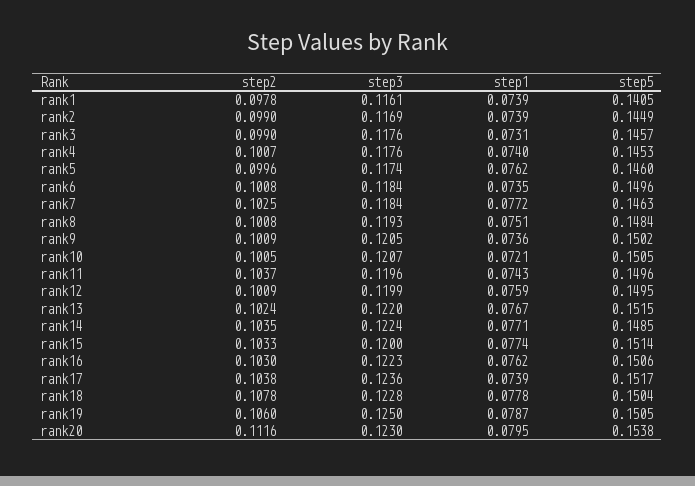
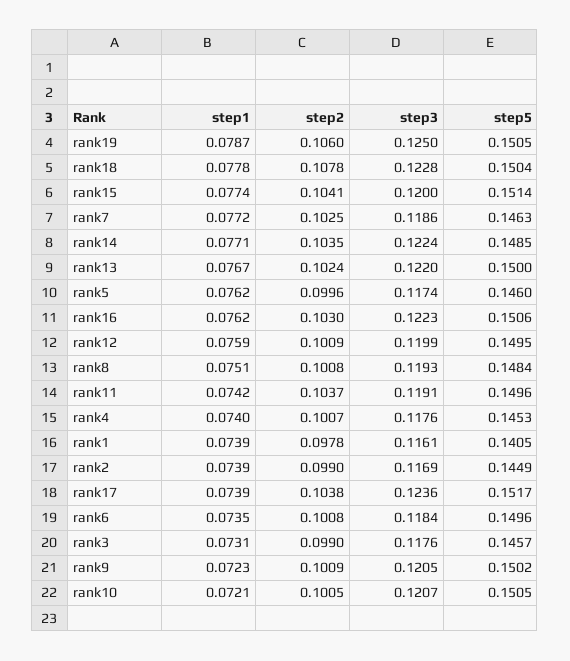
step3, rank7: 0.1184 -> 0.1186
step1, rank9: 0.0736 -> 0.0723
step3, rank11: 0.1196 -> 0.1191
step1, rank11: 0.0743 -> 0.0742
step5, rank13: 0.1515 -> 0.15
step2, rank15: 0.1033 -> 0.1041
step2, rank20: 0.1116 -> none
step3, rank20: 0.123 -> none
step1, rank20: 0.0795 -> none
step5, rank20: 0.1538 -> none

